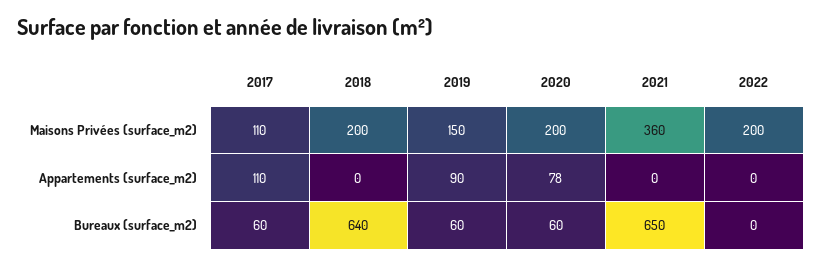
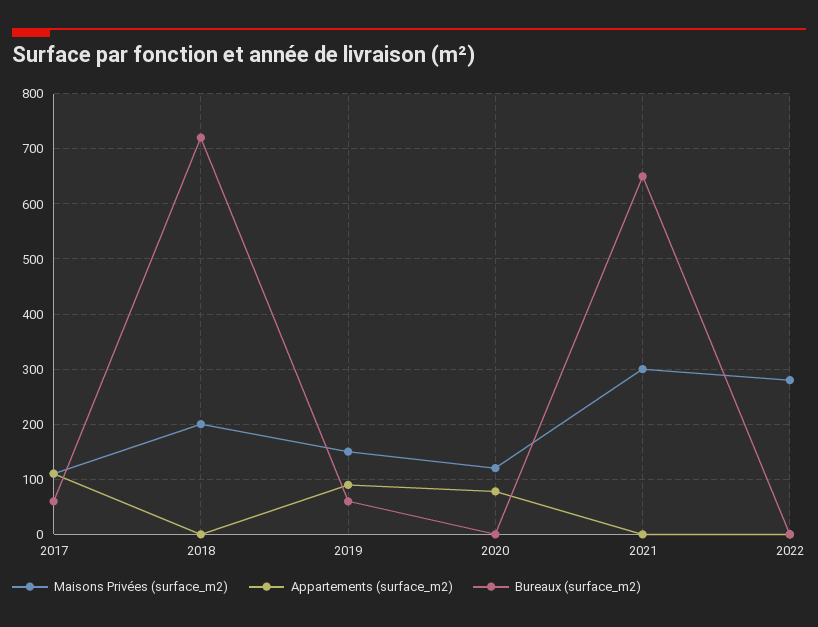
Maisons Privées (surface_m2), 2020: 200 -> 120
Maisons Privées (surface_m2), 2021: 360 -> 300
Maisons Privées (surface_m2), 2022: 200 -> 280
Bureaux (surface_m2), 2018: 640 -> 720
Bureaux (surface_m2), 2020: 60 -> 0

